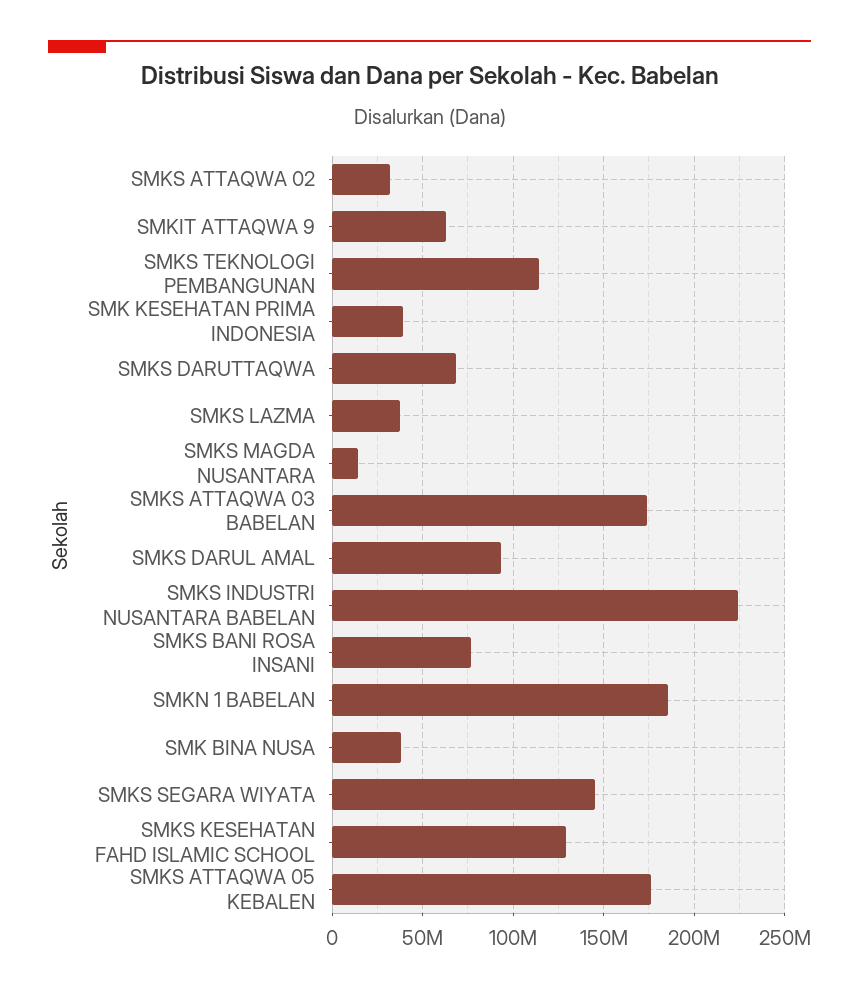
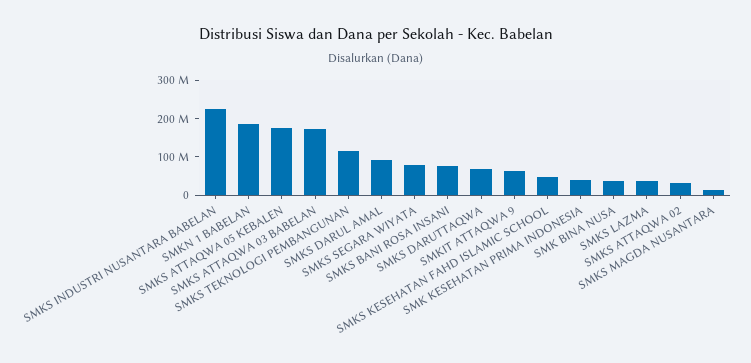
SMKS SEGARA WIYATA: 145000000 -> 75000000
SMKS KESEHATAN FAHD ISLAMIC SCHOOL: 130000000 -> 50000000

